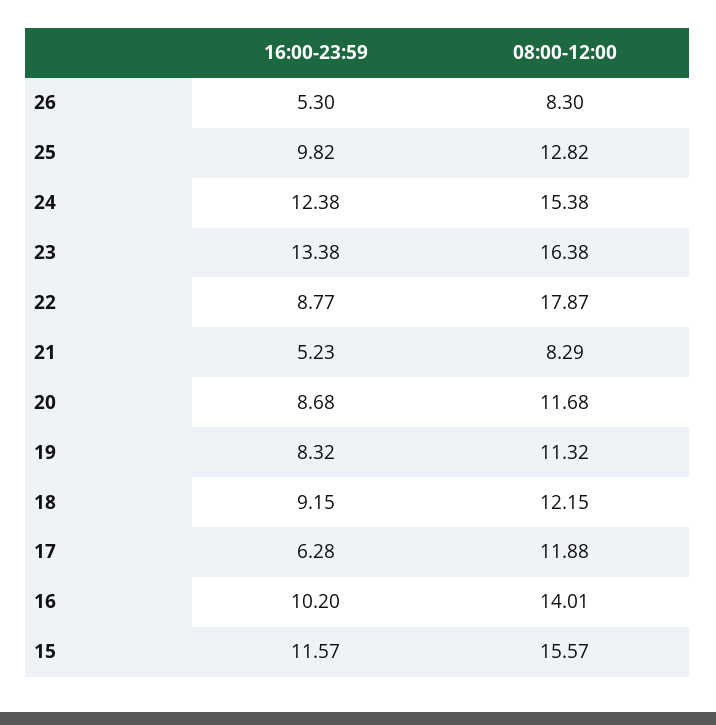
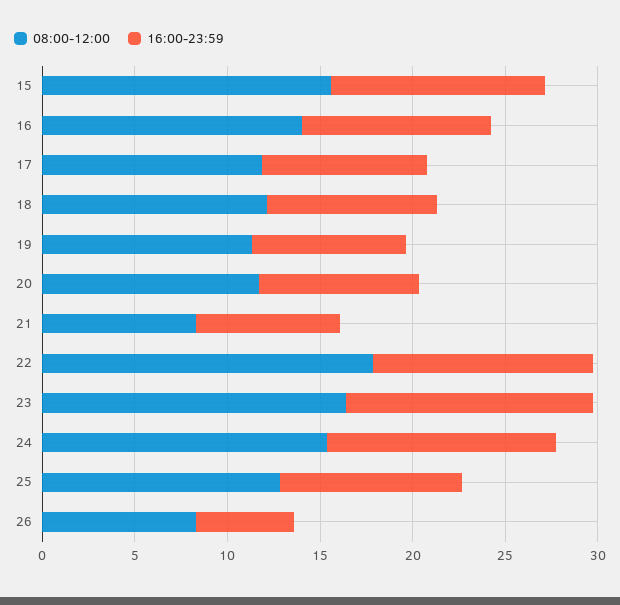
16:00-23:59, 22: 8.77 -> 12
16:00-23:59, 21: 5.23 -> 8
16:00-23:59, 17: 6.28 -> 9

